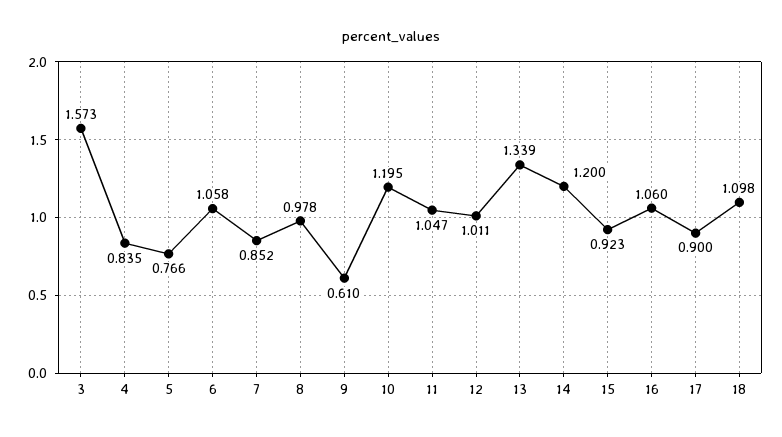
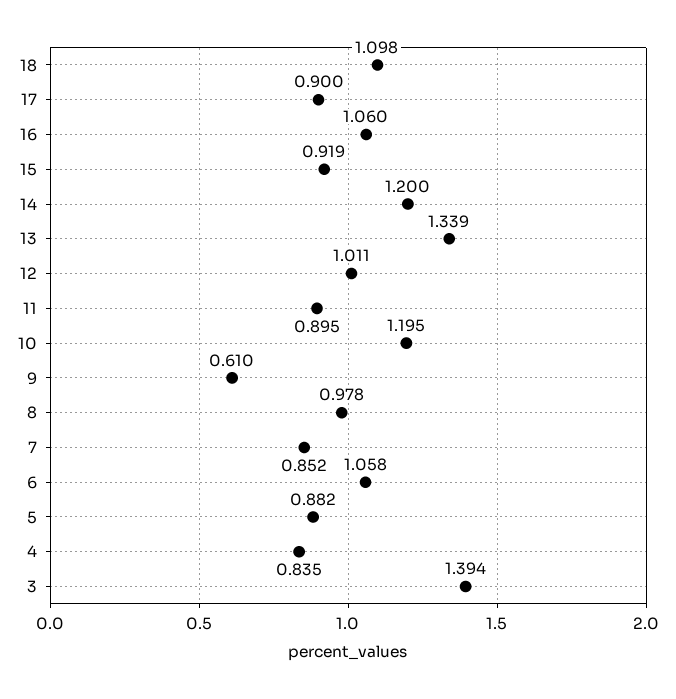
3: 1.573 -> 1.394
5: 0.766 -> 0.882
11: 1.047 -> 0.895
15: 0.923 -> 0.919

